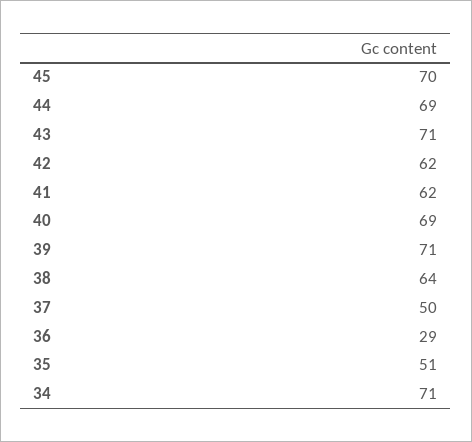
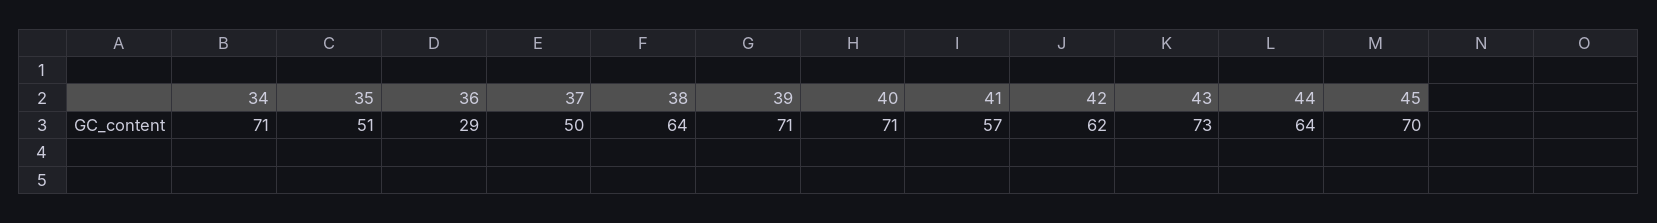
44: 69 -> 64
43: 71 -> 73
41: 62 -> 57
40: 69 -> 71

